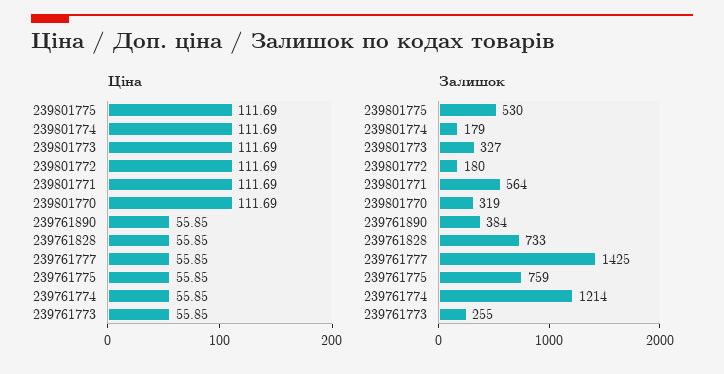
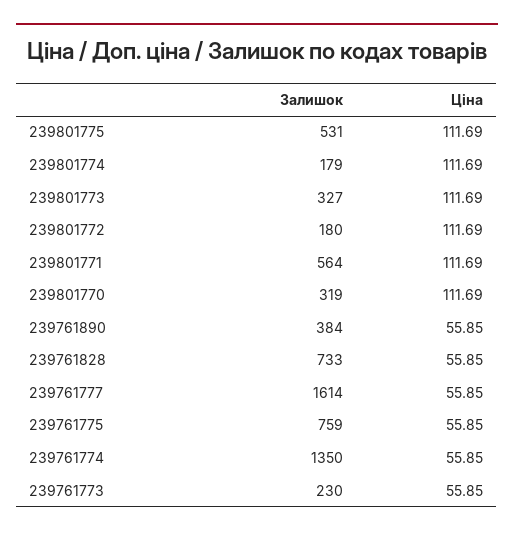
Залишок, 239801775: 530 -> 531
Залишок, 239761777: 1425 -> 1614
Залишок, 239761774: 1214 -> 1350
Залишок, 239761773: 255 -> 230

